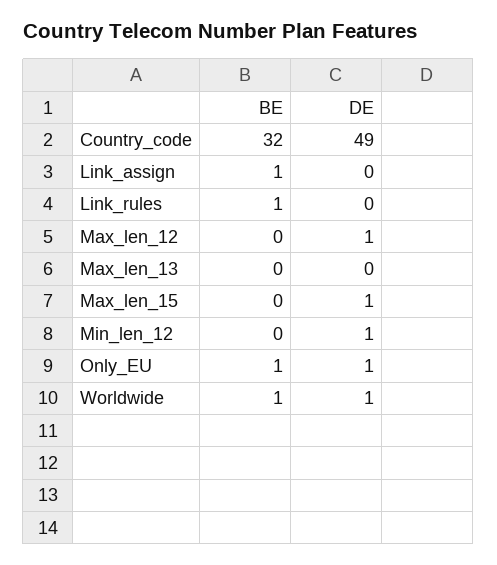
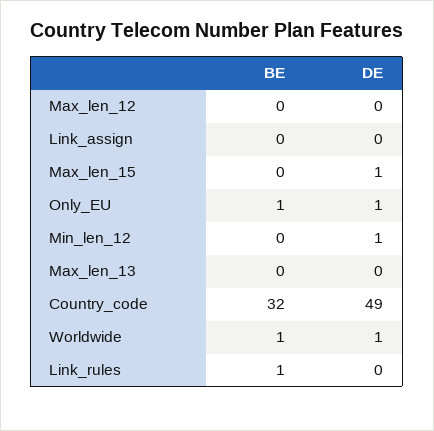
BE, Link_assign: 1 -> 0
DE, Max_len_12: 1 -> 0

